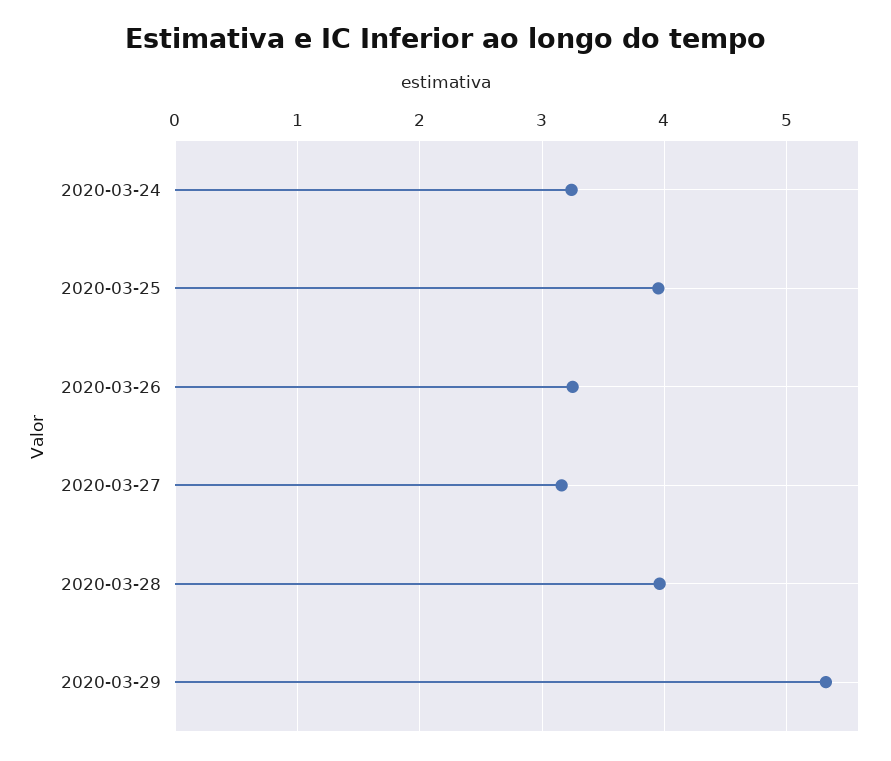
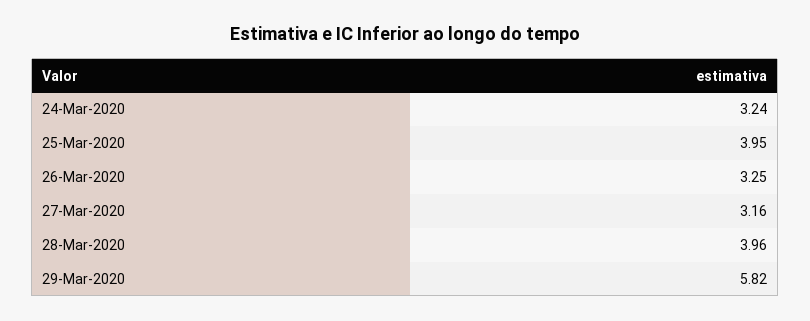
2020-03-29: 5.3 -> 5.82

